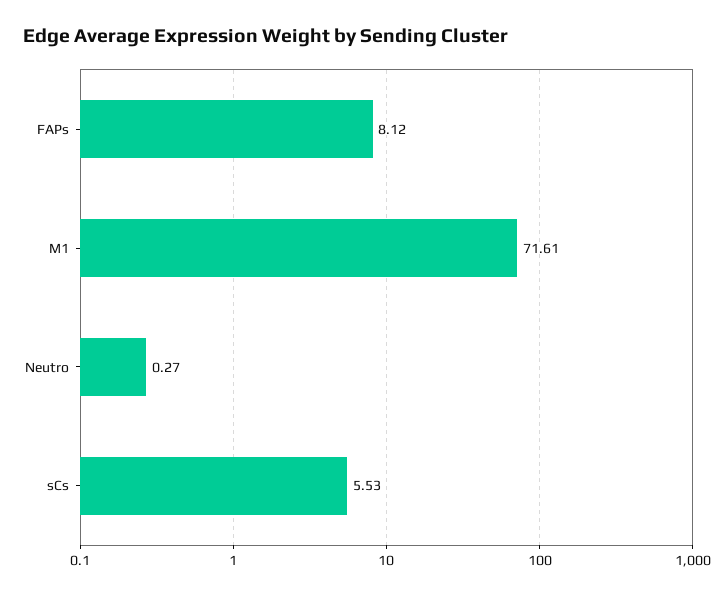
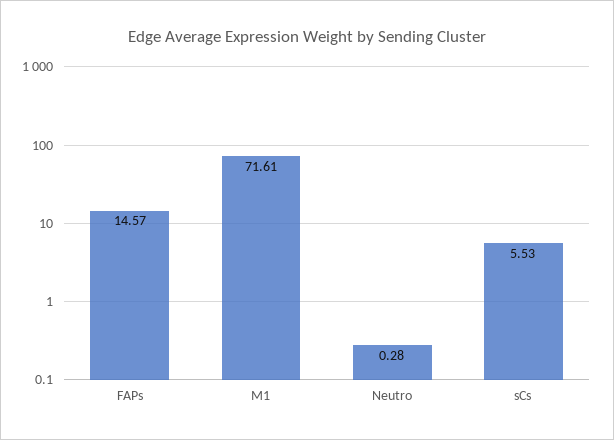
FAPs: 8.12 -> 14.57
Neutro: 0.27 -> 0.28

